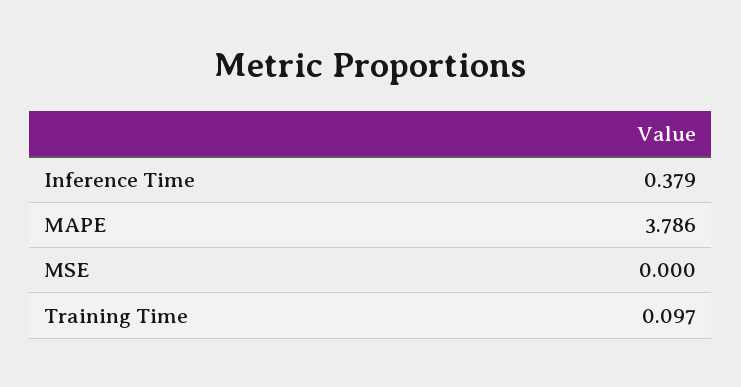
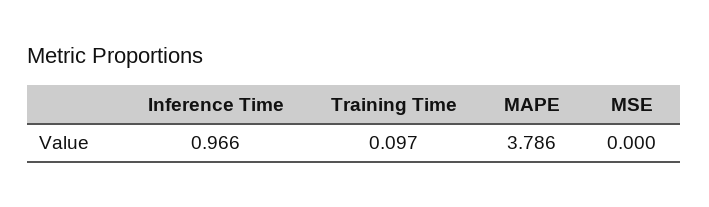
Inference Time: 0.379 -> 0.966

